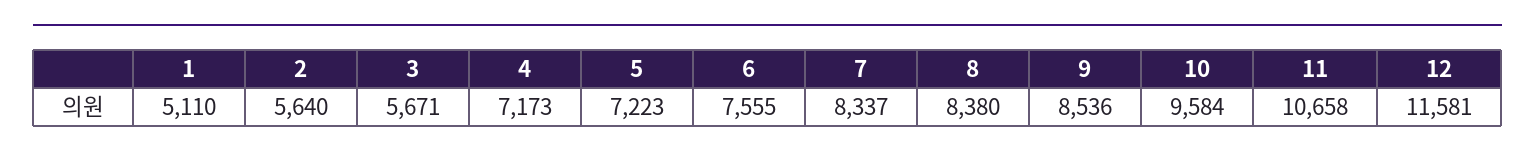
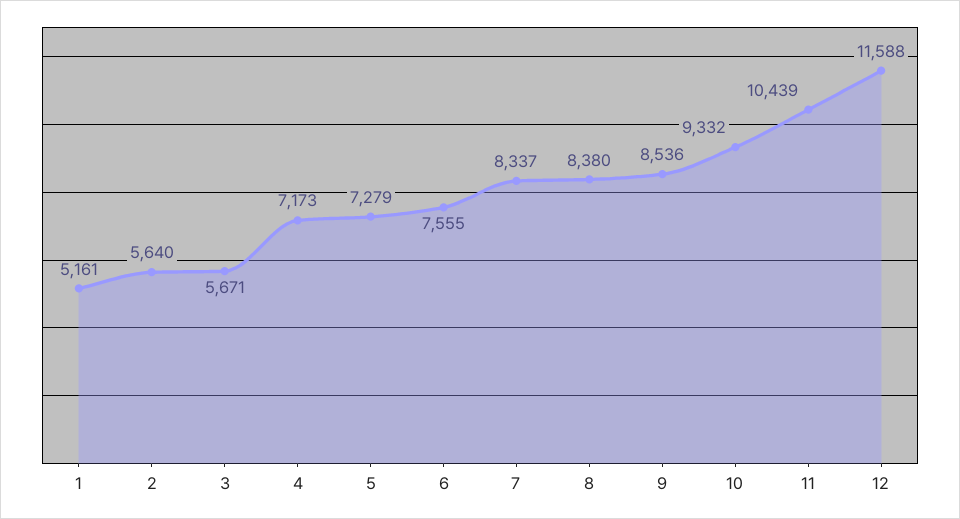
1: 5110 -> 5161
5: 7223 -> 7279
10: 9584 -> 9332
11: 10658 -> 10439
12: 11581 -> 11588

